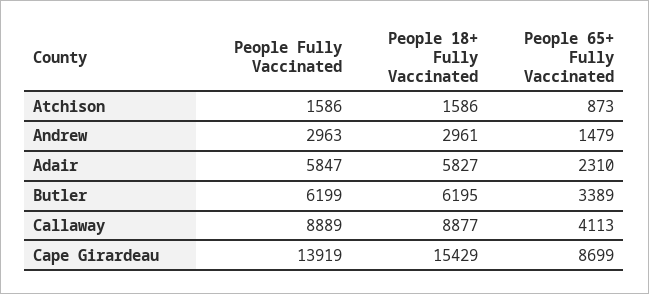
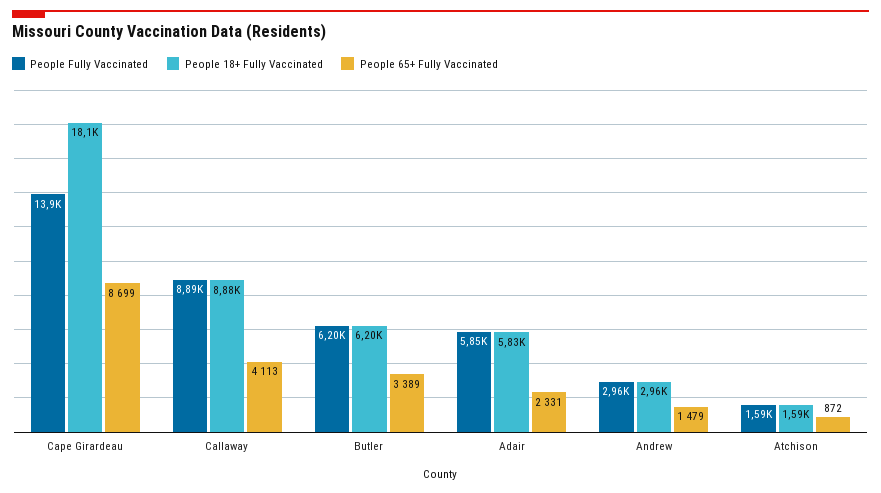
People 65+ Fully Vaccinated, Atchison: 873 -> 872
People 65+ Fully Vaccinated, Adair: 2310 -> 2331
People 18+ Fully Vaccinated, Cape Girardeau: 15429 -> 18100

